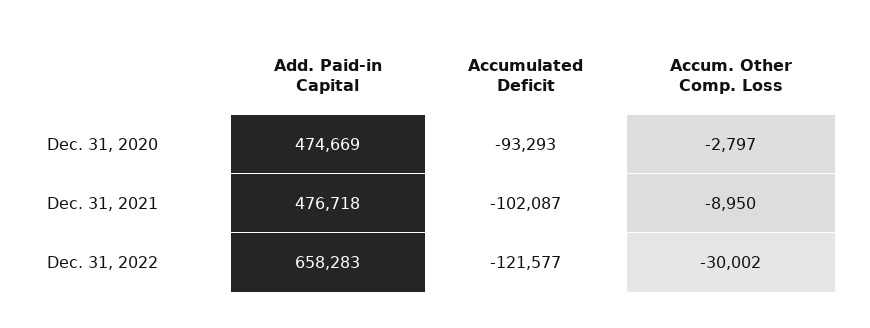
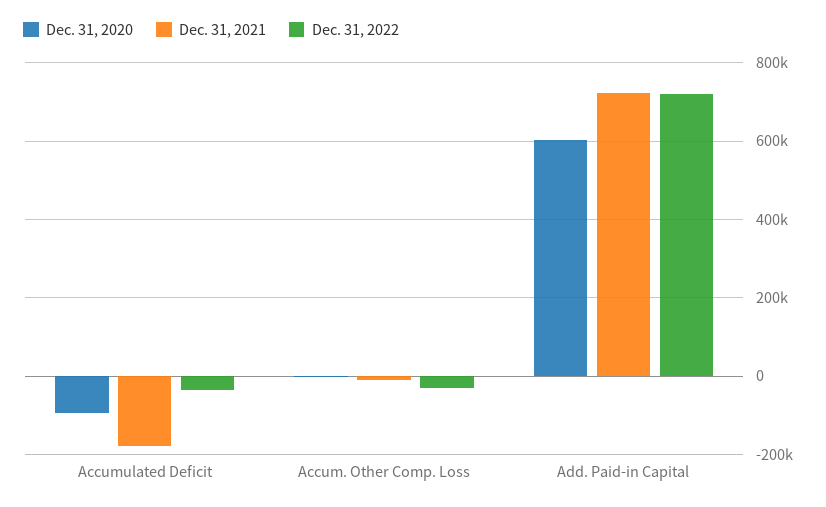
Dec. 31, 2020, Add. Paid-in Capital: 474669 -> 600000
Dec. 31, 2021, Add. Paid-in Capital: 476718 -> 720000
Dec. 31, 2021, Accumulated Deficit: -102087 -> -180000
Dec. 31, 2022, Add. Paid-in Capital: 658283 -> 720000
Dec. 31, 2022, Accumulated Deficit: -121577 -> -40000

